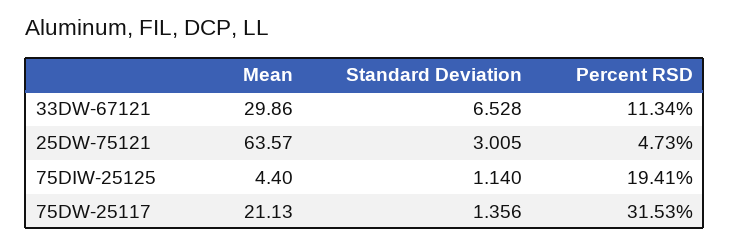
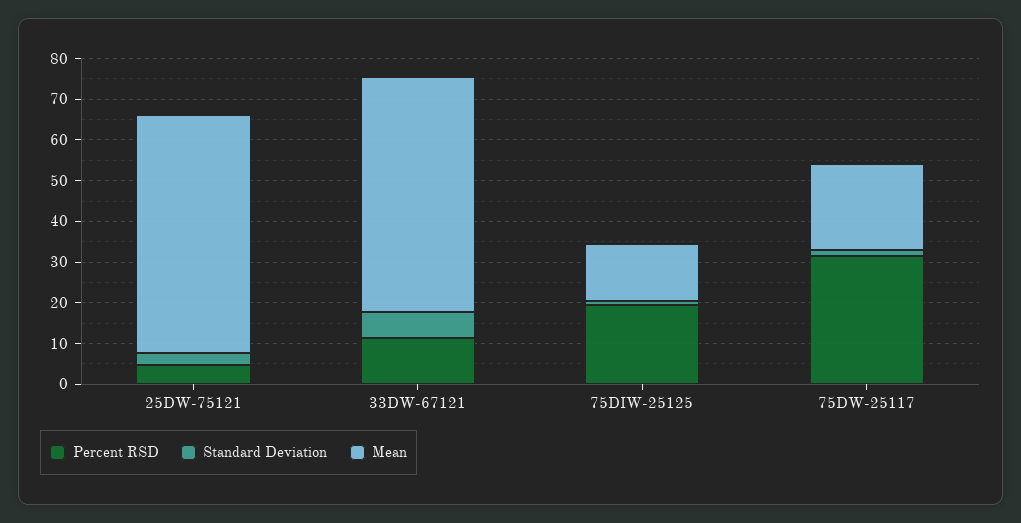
Mean, 33DW-67121: 29.86 -> 58
Mean, 25DW-75121: 63.57 -> 58
Mean, 75DIW-25125: 4.4 -> 14

